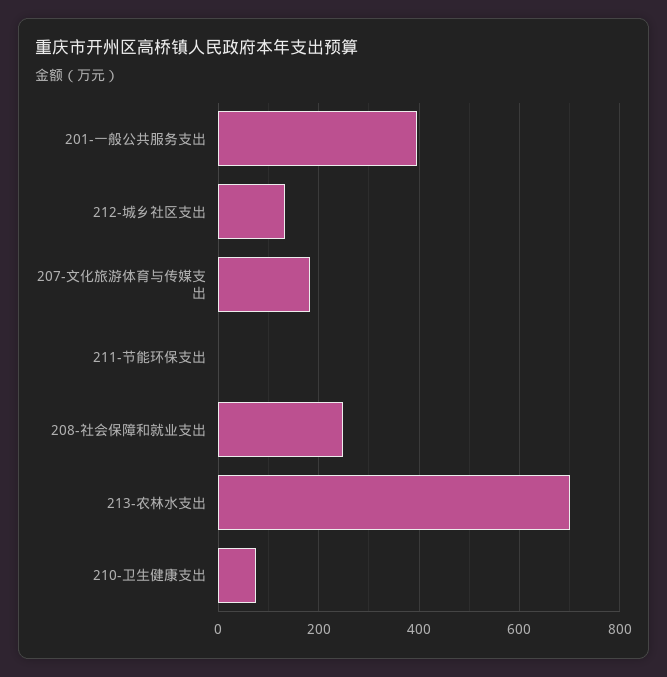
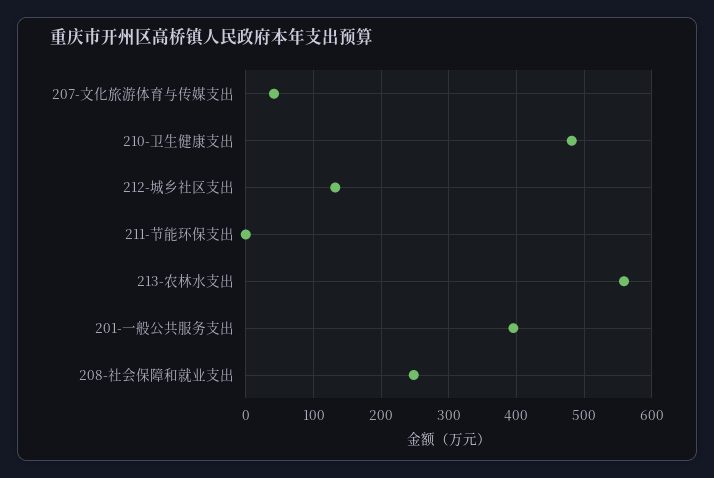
207-文化旅游体育与传媒支出: 180 -> 40
213-农林水支出: 700 -> 560
210-卫生健康支出: 80 -> 480

